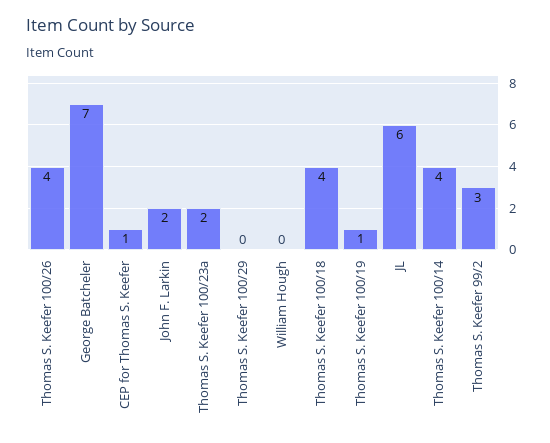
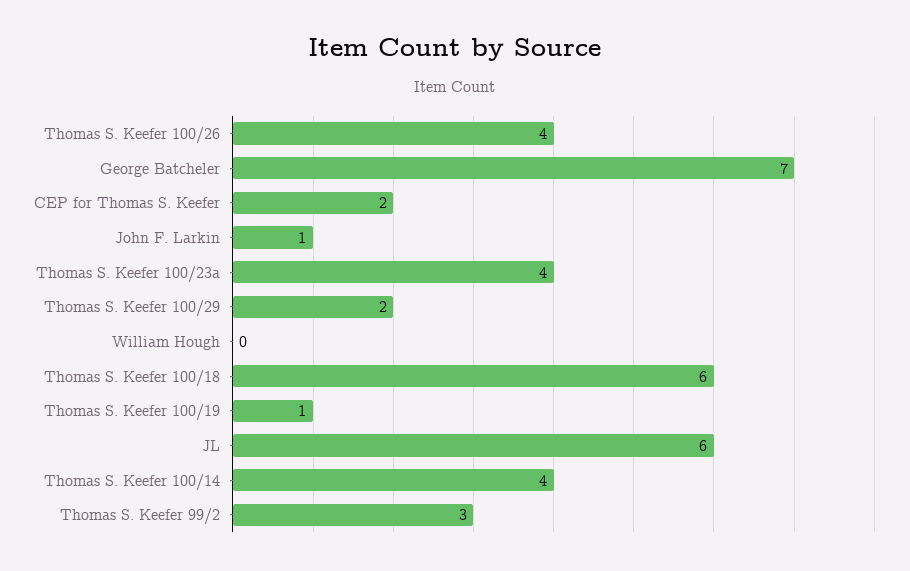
CEP for Thomas S. Keefer: 1 -> 2
John F. Larkin: 2 -> 1
Thomas S. Keefer 100/23a: 2 -> 4
Thomas S. Keefer 100/29: 0 -> 2
Thomas S. Keefer 100/18: 4 -> 6

